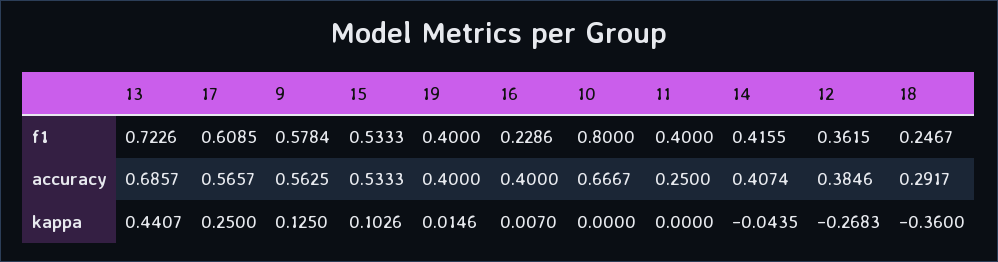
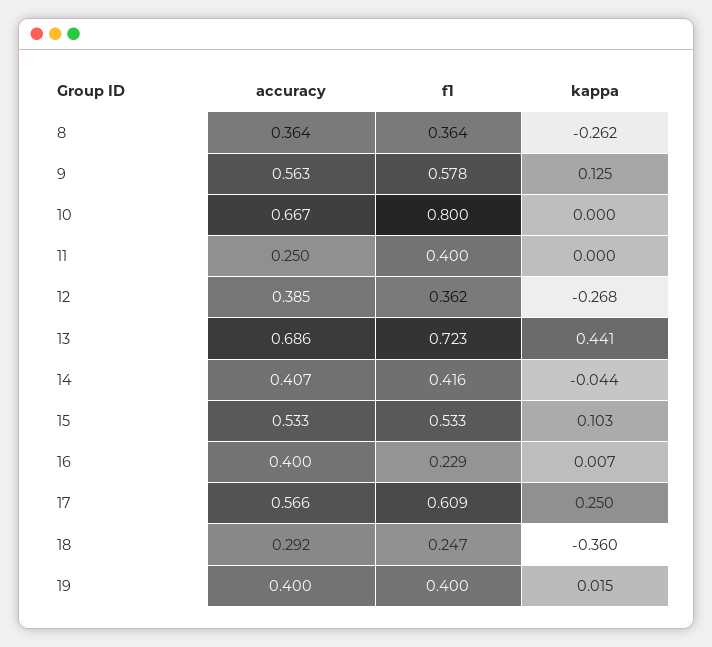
8, accuracy: none -> 0.364
8, f1: none -> 0.364
8, kappa: none -> -0.262

